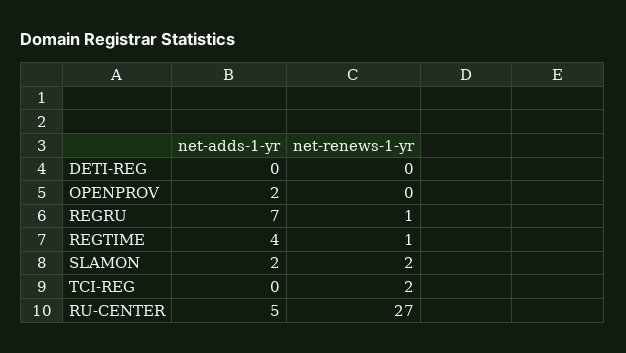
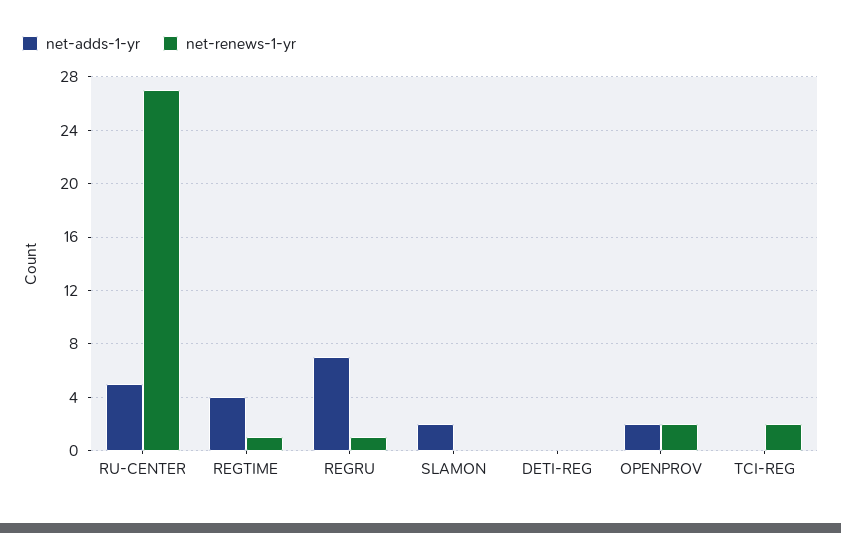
net-renews-1-yr, OPENPROV: 0 -> 2
net-renews-1-yr, SLAMON: 2 -> 0

